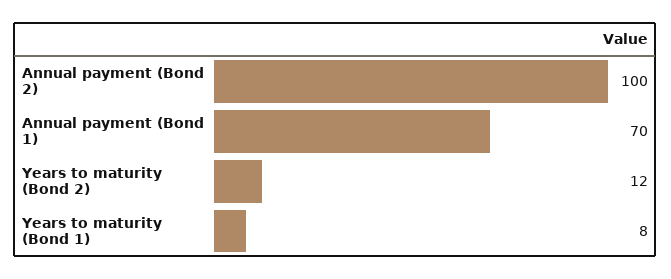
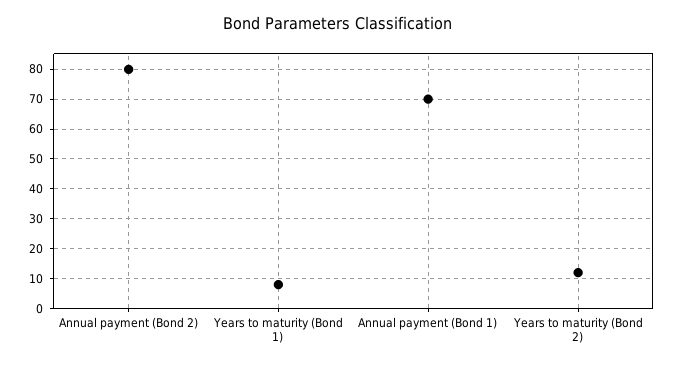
Annual payment (Bond 2): 100 -> 80

